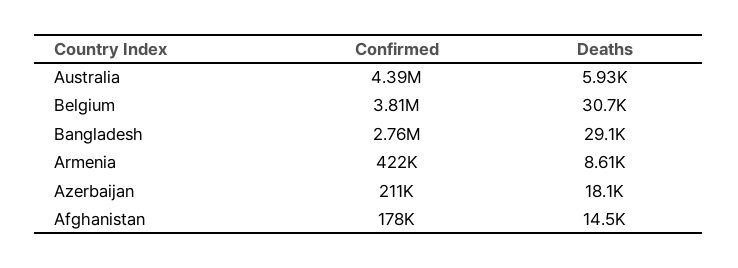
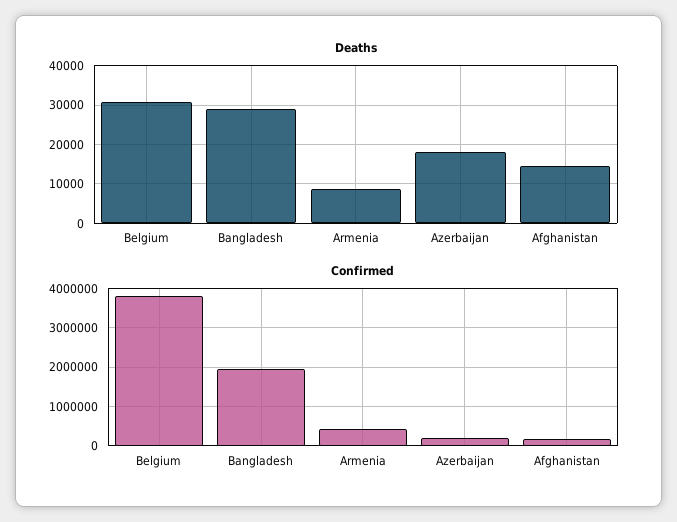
Confirmed, Australia: 4390000 -> none
Deaths, Australia: 5930 -> none
Confirmed, Bangladesh: 2760000 -> 2000000

